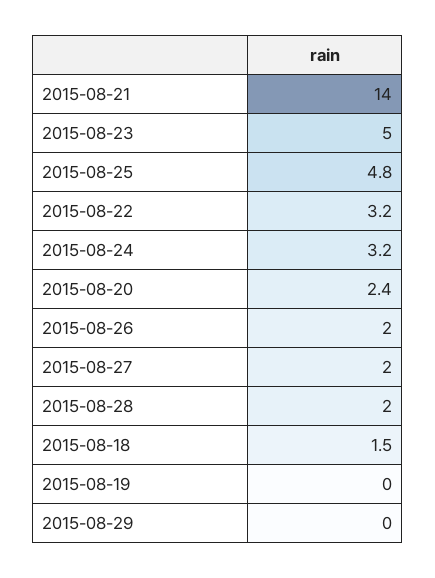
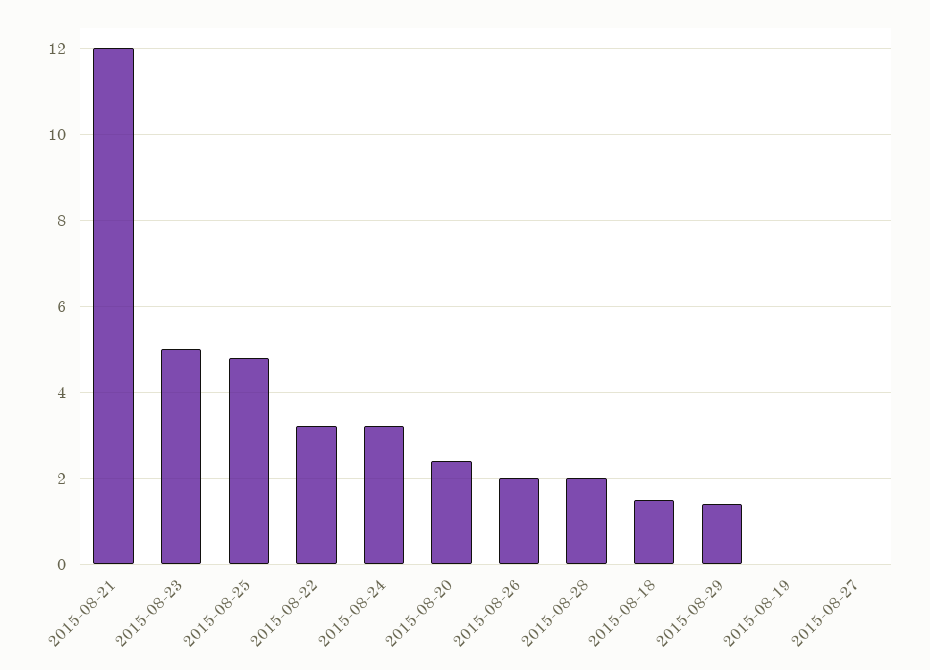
2015-08-21: 14 -> 12
2015-08-27: 2 -> 0
2015-08-29: 0 -> 1.5

